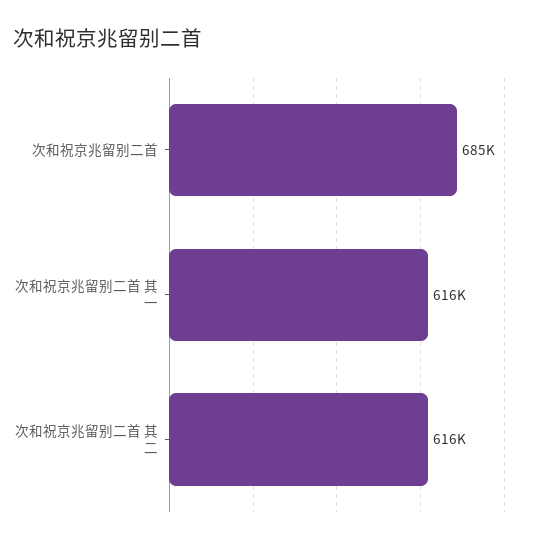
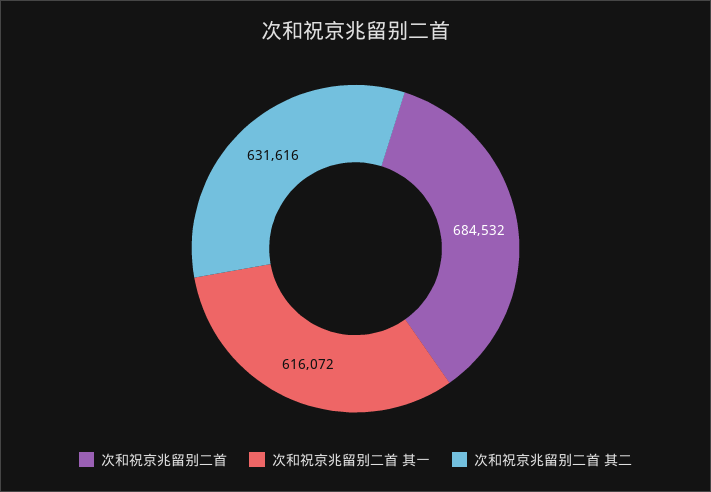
次和祝京兆留别二首 其二: 616000 -> 631616

